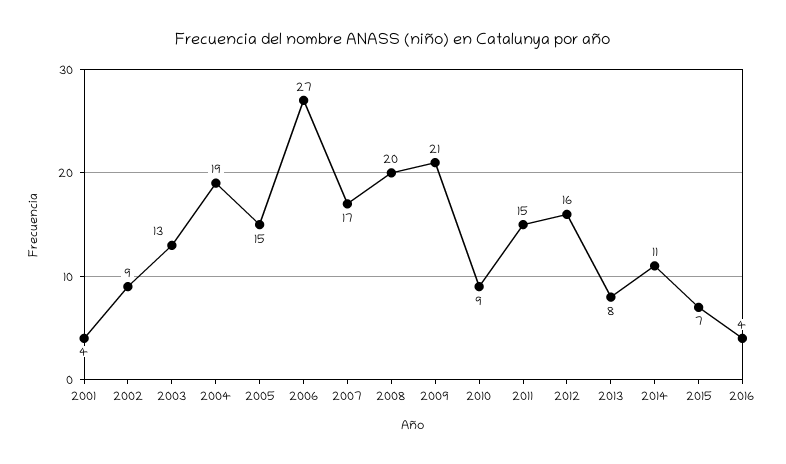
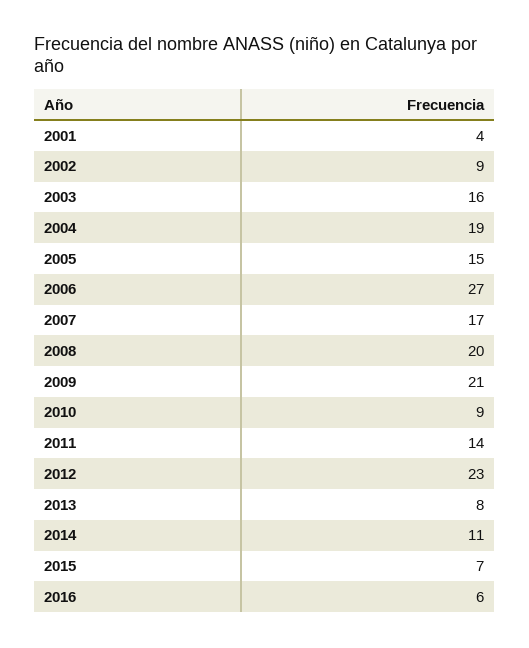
2003: 13 -> 16
2011: 15 -> 14
2012: 16 -> 23
2016: 4 -> 6

